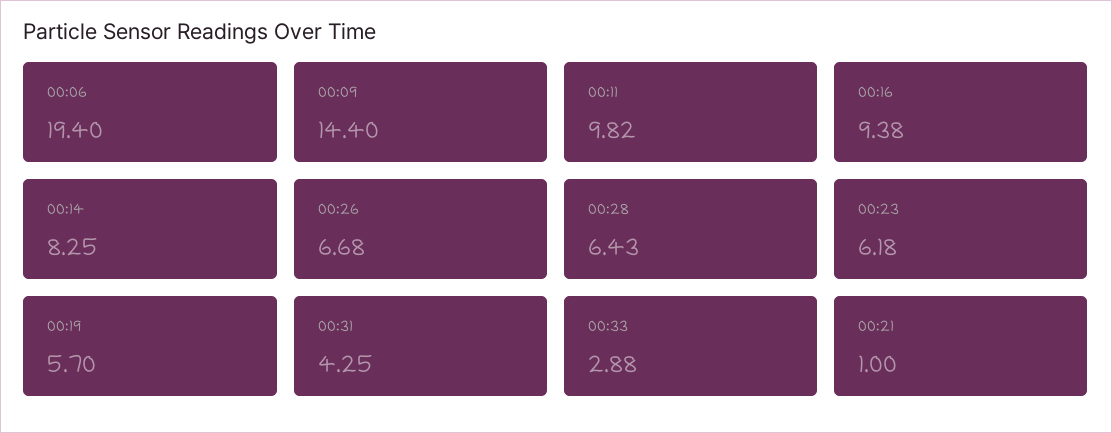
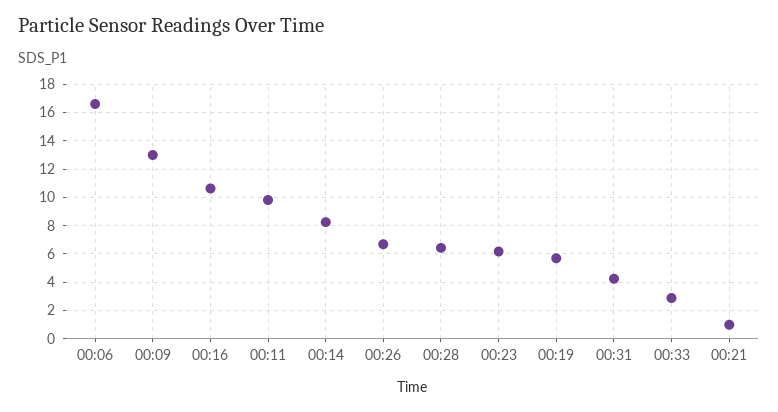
00:06: 19.4 -> 16.5
00:09: 14.4 -> 13
00:16: 9.38 -> 10.5

